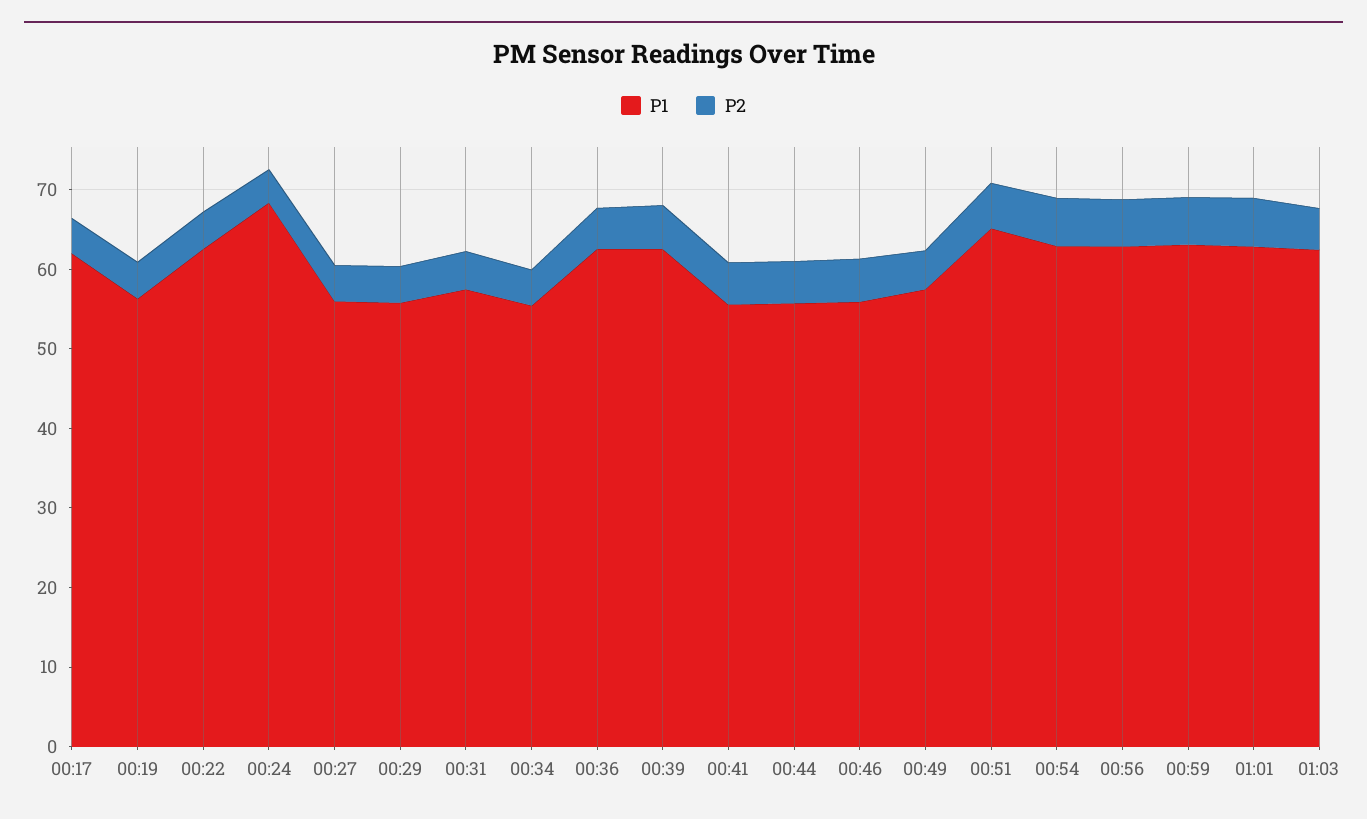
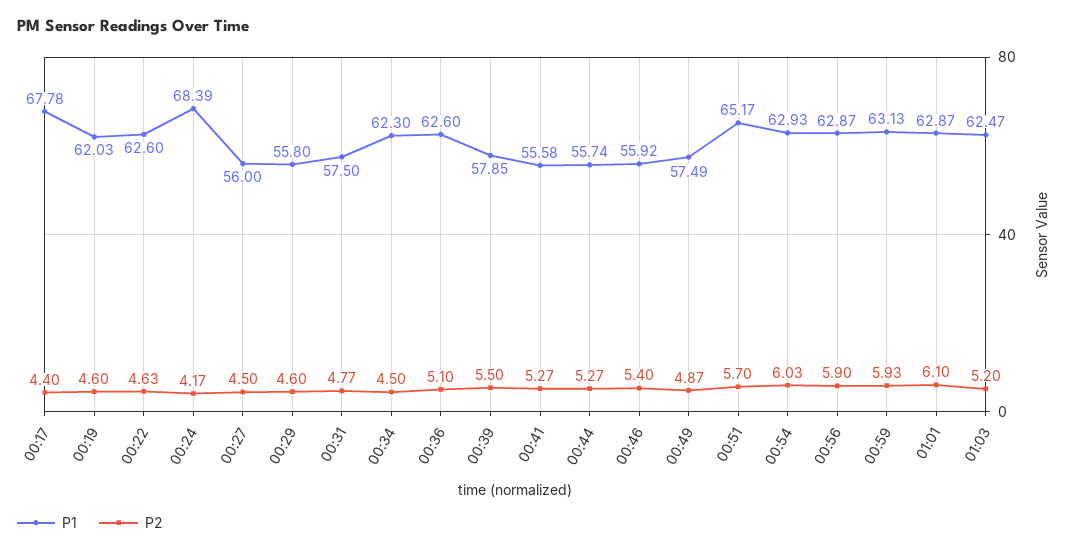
P1, 00:17: 62 -> 67.78
P1, 00:19: 56 -> 62.03
P1, 00:34: 56 -> 62.3
P1, 00:39: 62 -> 57.85

